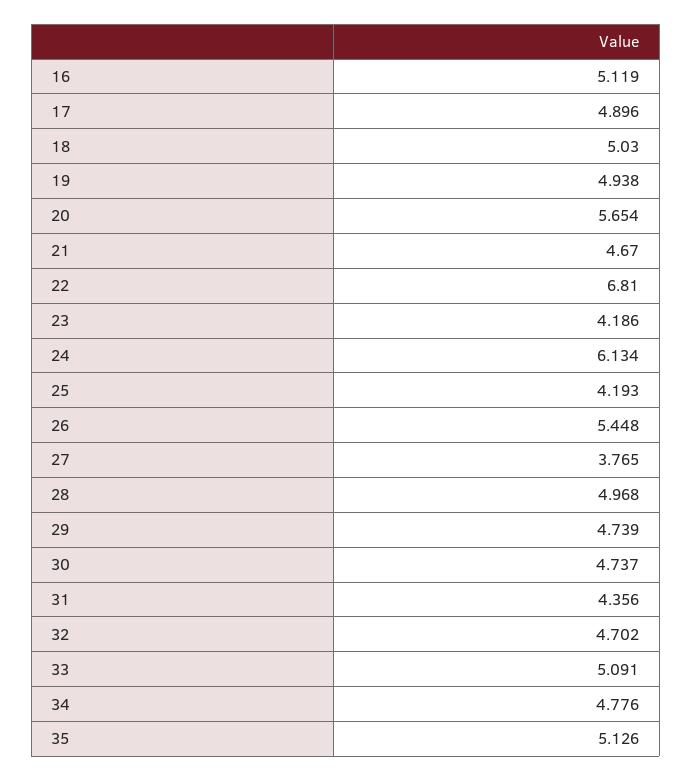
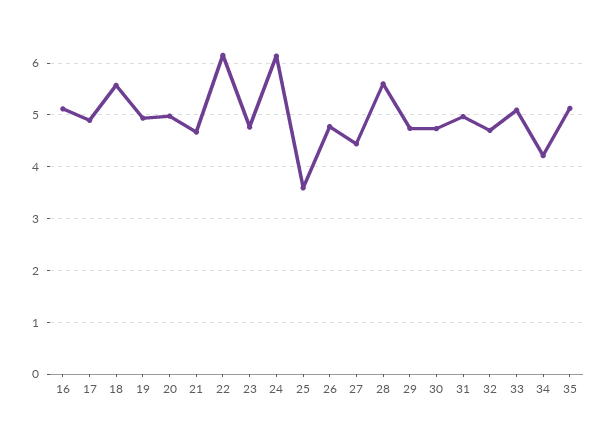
18: 5.03 -> 5.6
20: 5.654 -> 5
22: 6.81 -> 6.2
23: 4.186 -> 4.8
25: 4.193 -> 3.6
26: 5.448 -> 4.8
27: 3.765 -> 4.4
28: 4.968 -> 5.6
31: 4.356 -> 5
34: 4.776 -> 4.2

